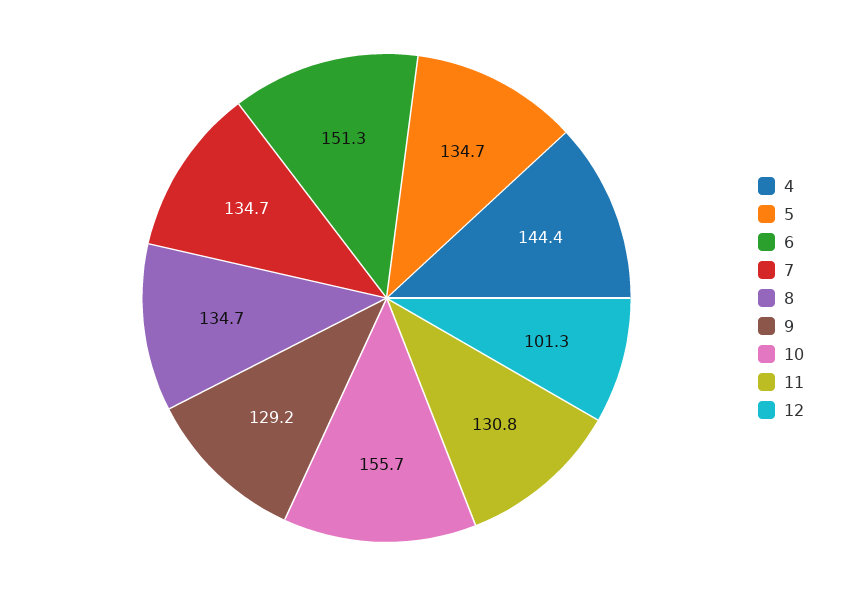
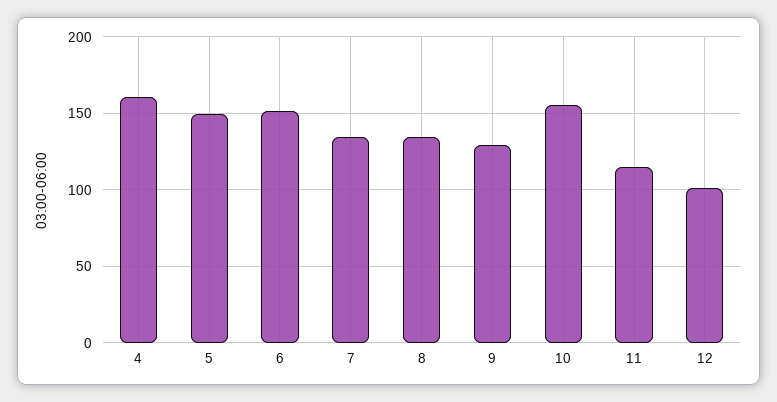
4: 144.4 -> 160
5: 134.7 -> 150
11: 130.8 -> 115

